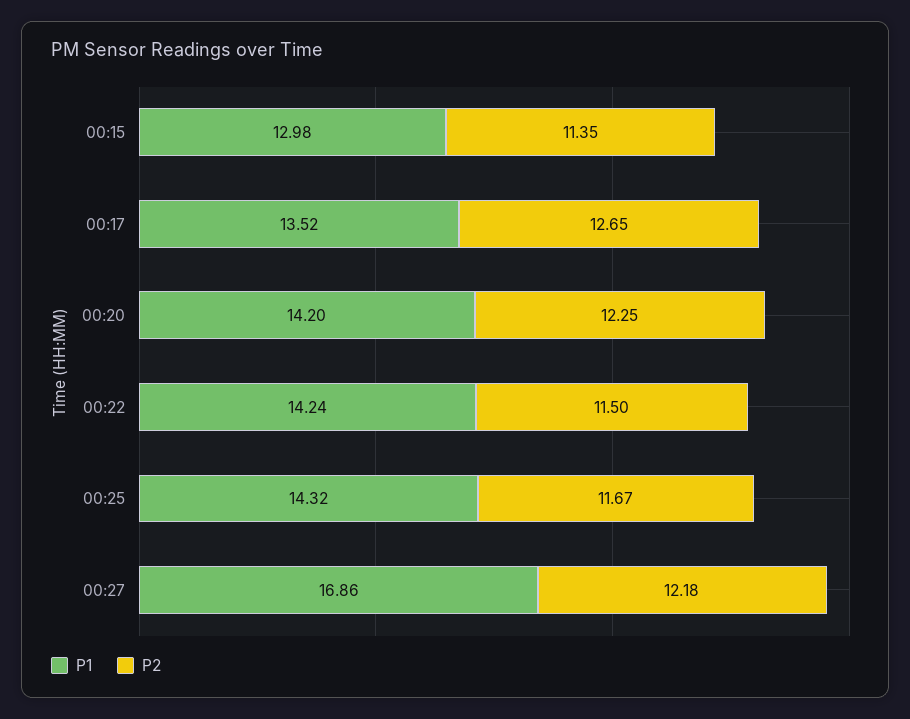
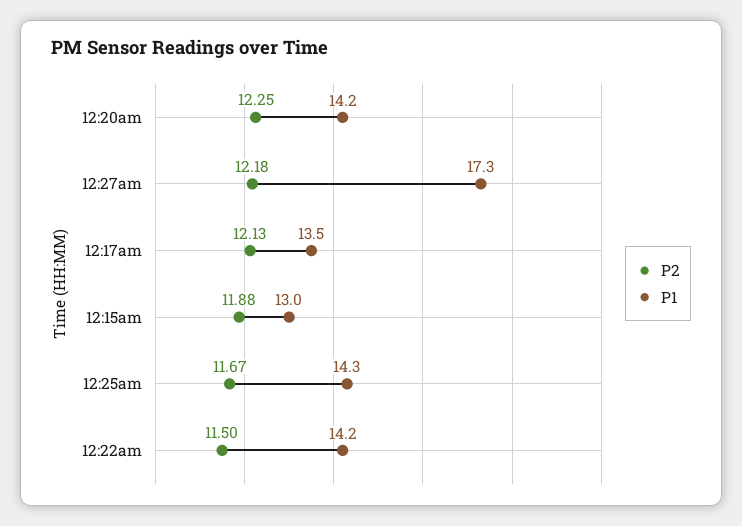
P2, 00:15: 11.35 -> 11.88
P2, 00:17: 12.65 -> 12.13
P1, 00:27: 16.86 -> 17.3

